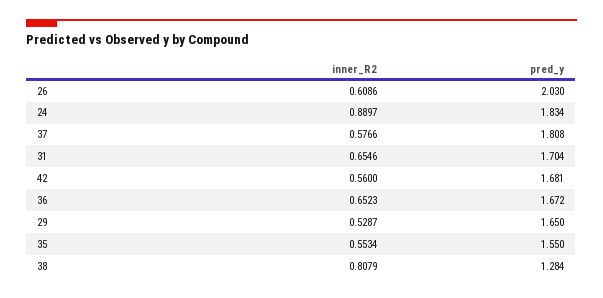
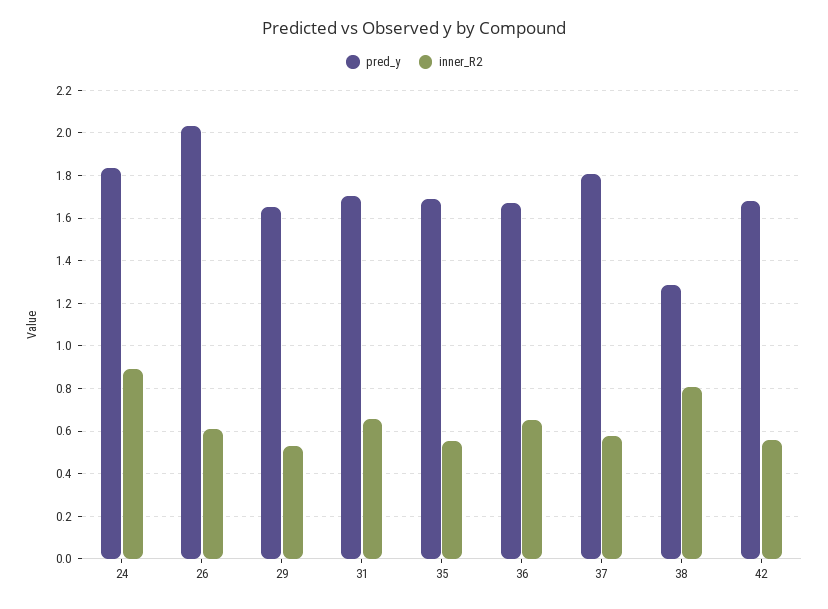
pred_y, 35: 1.55 -> 1.7

